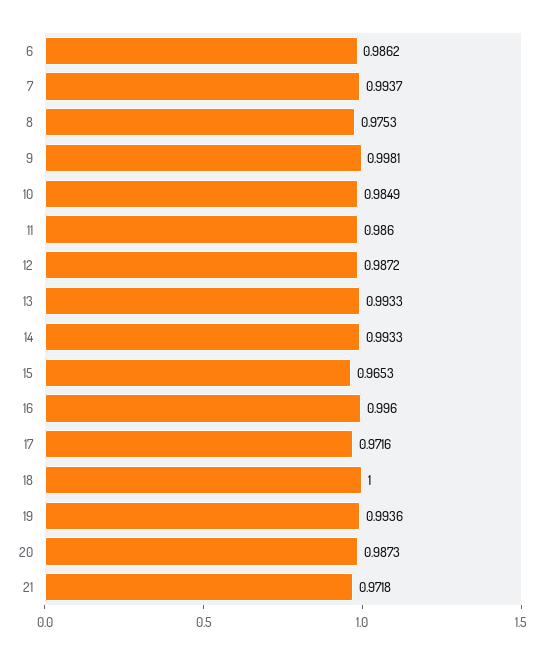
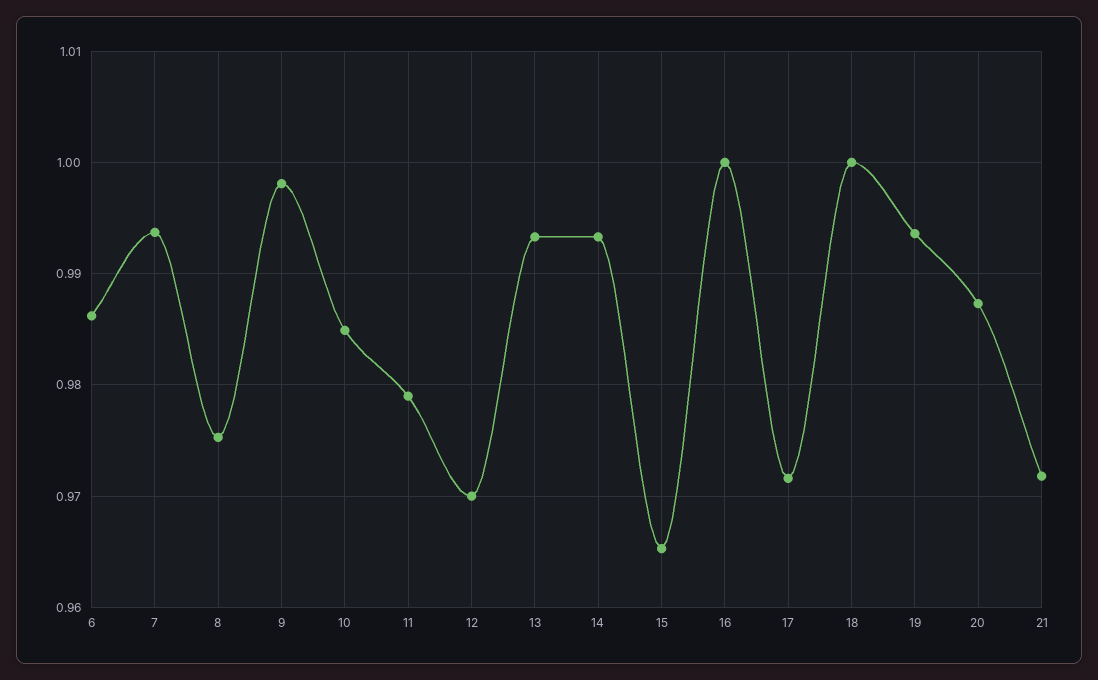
11: 0.986 -> 0.979
12: 0.9872 -> 0.97
16: 0.996 -> 1

